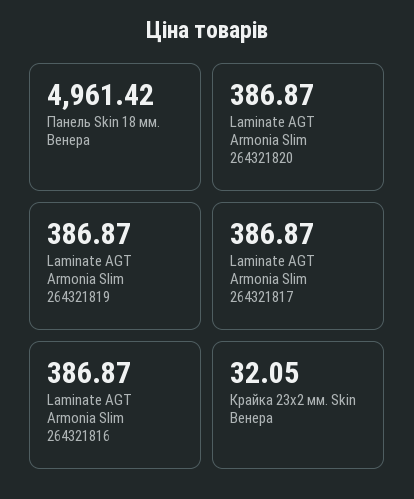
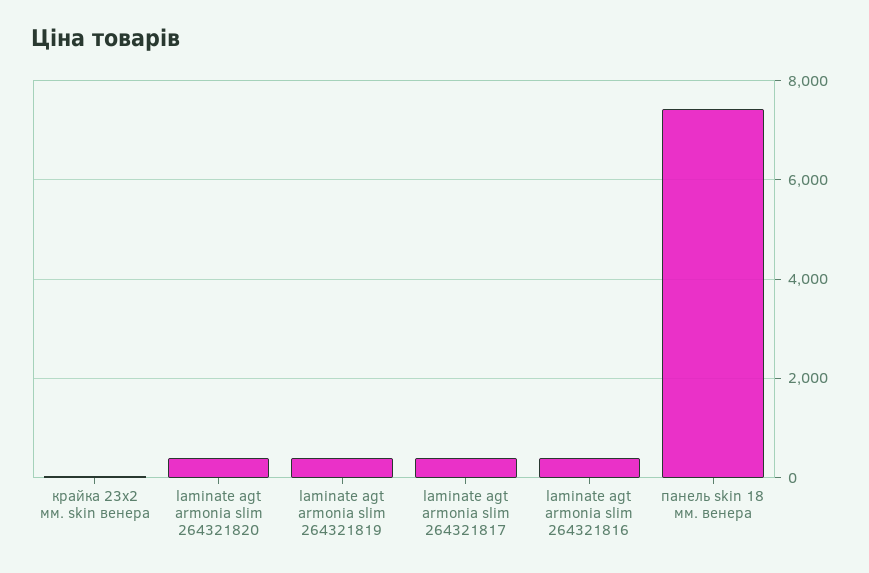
Панель Skin 18 мм. Венера: 4961.42 -> 7400

